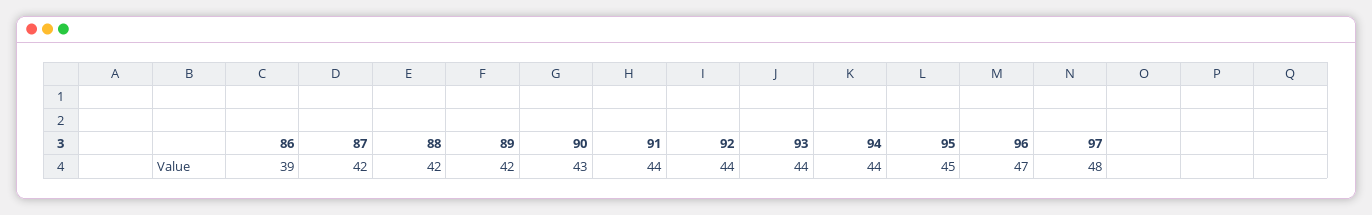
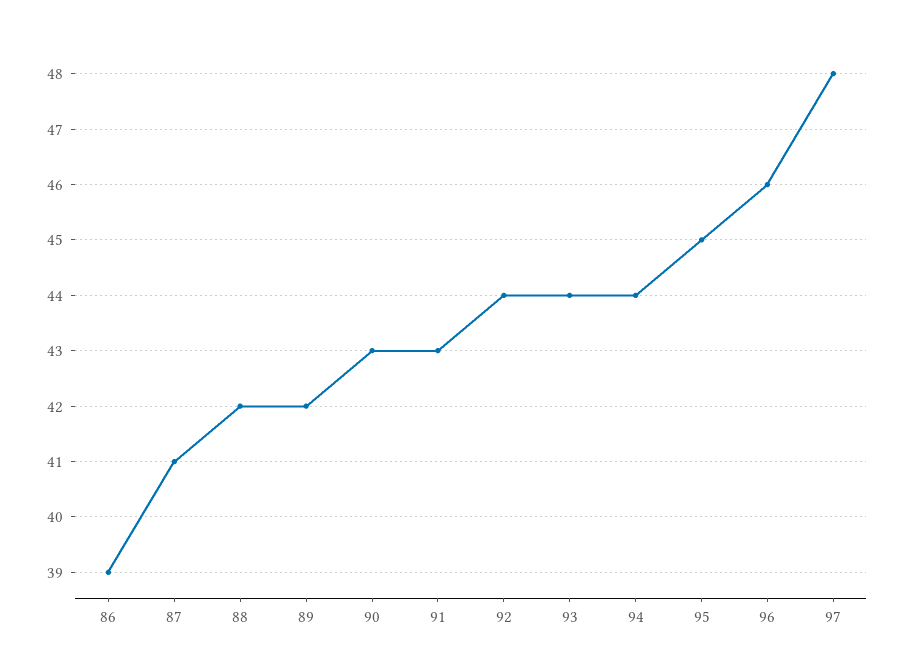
87: 42 -> 41
91: 44 -> 43
96: 47 -> 46

